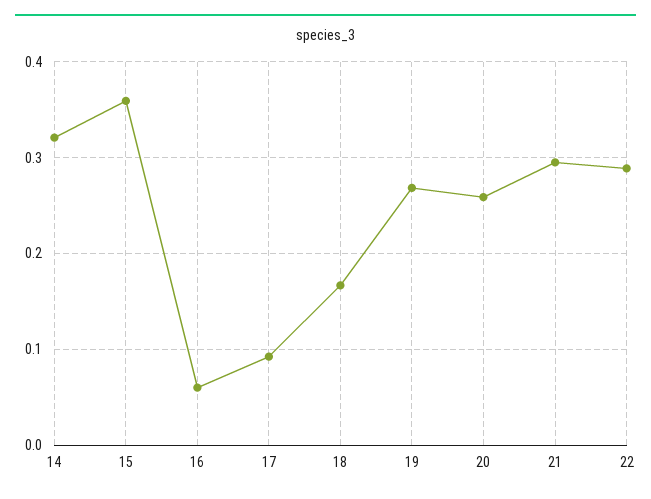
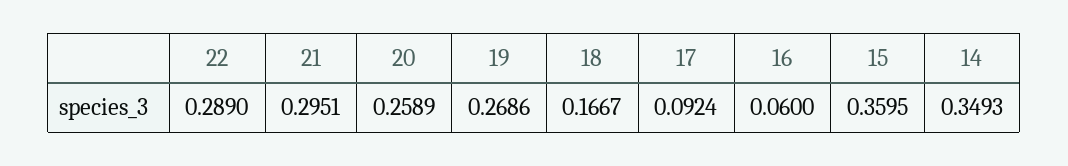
14: 0.32 -> 0.3493

